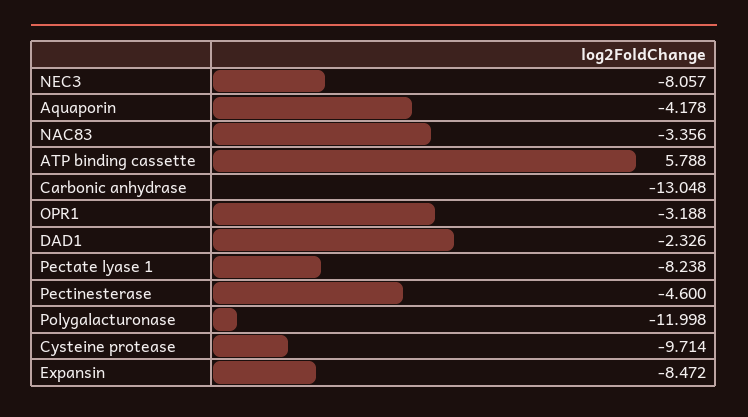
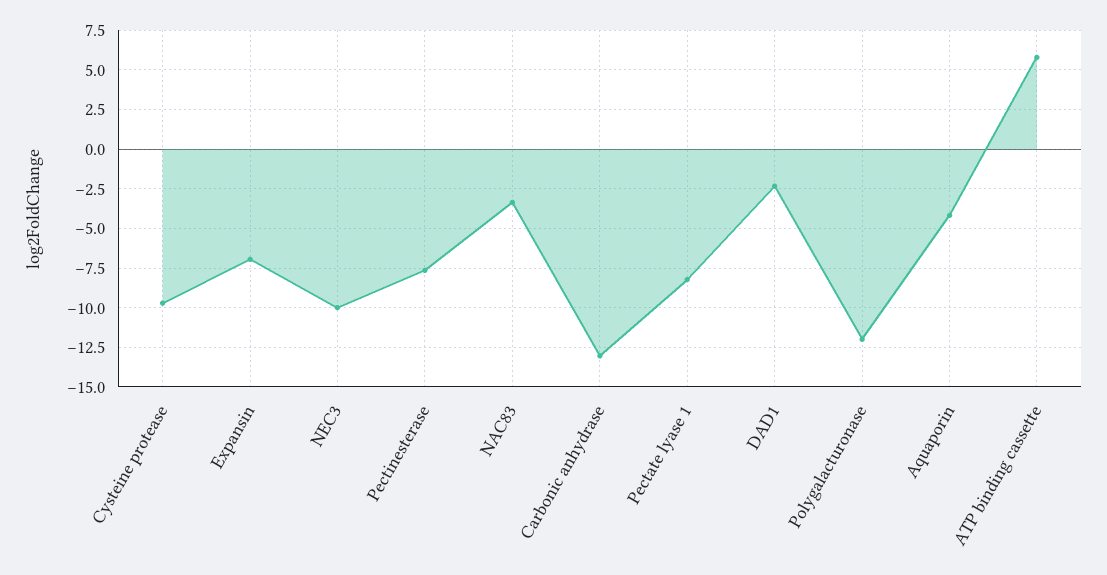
NEC3: -8.057 -> -10
OPR1: -3.188 -> none
Pectinesterase: -4.6 -> -7.5
Expansin: -8.472 -> -7

